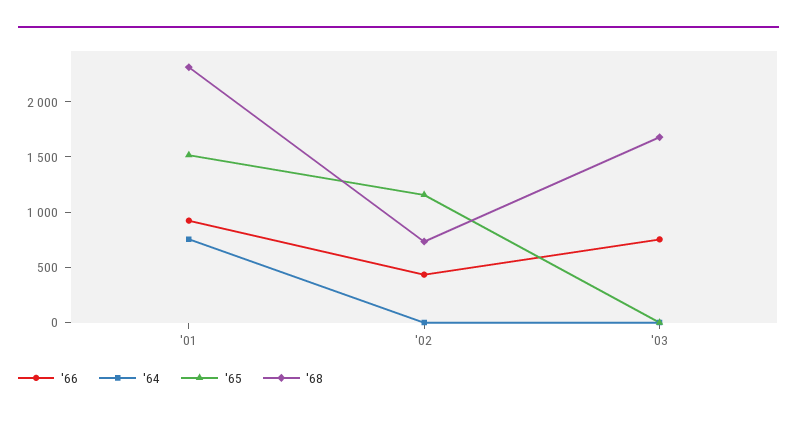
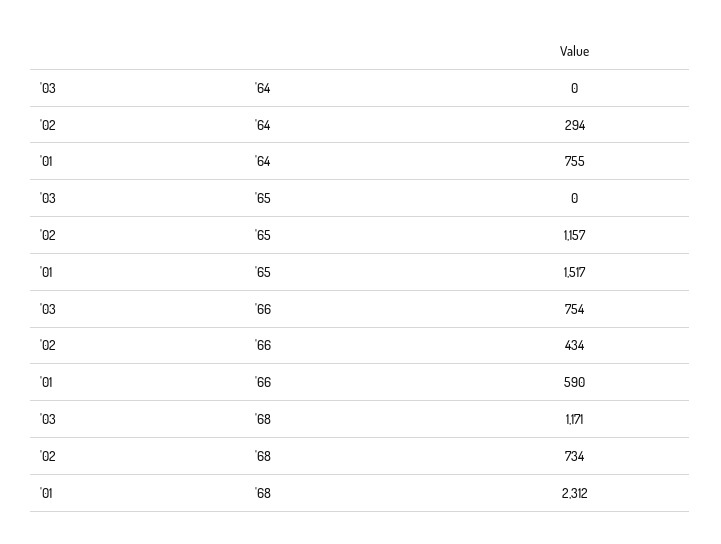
'66, '01: 900 -> 590
'64, '02: 0 -> 294
'68, '03: 1700 -> 1171

